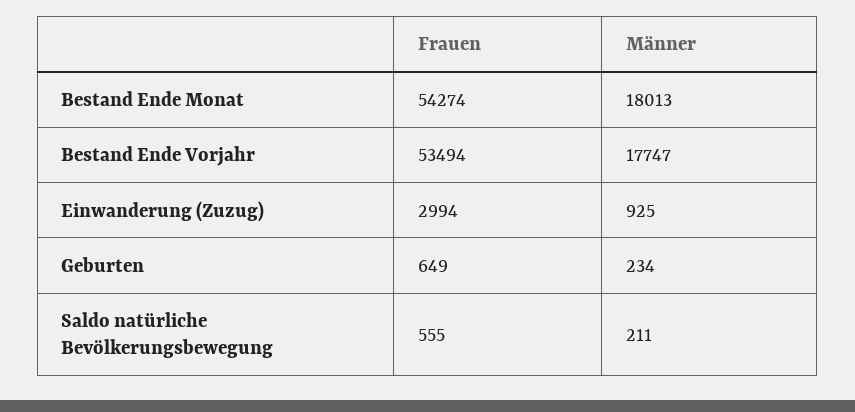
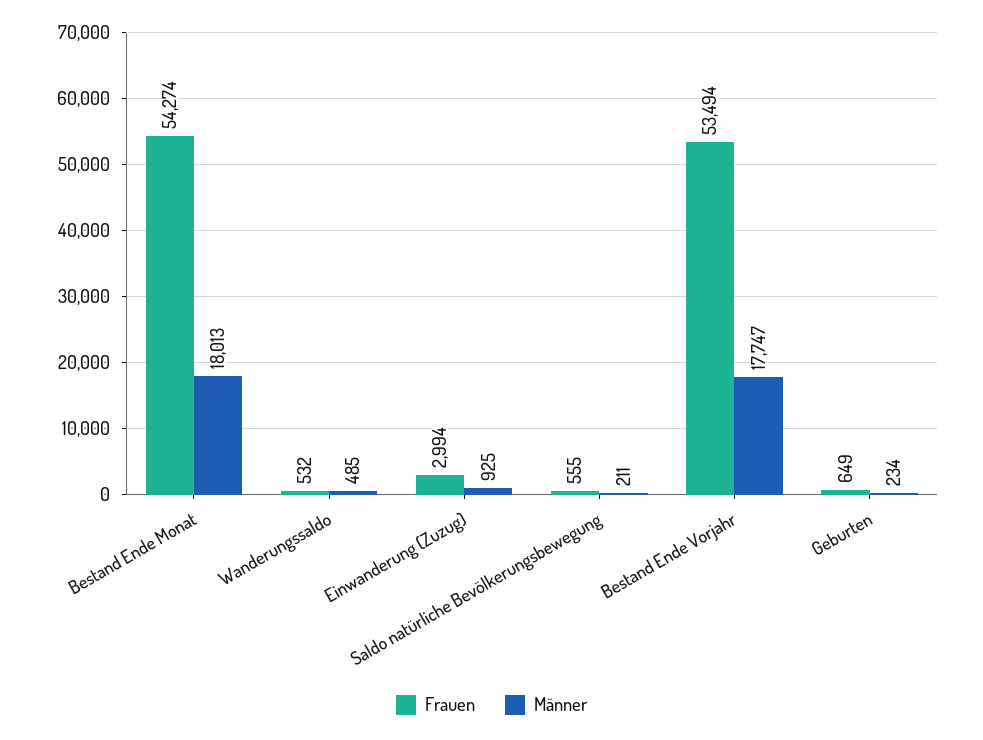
Frauen, Wanderungssaldo: none -> 532
Männer, Wanderungssaldo: none -> 485

